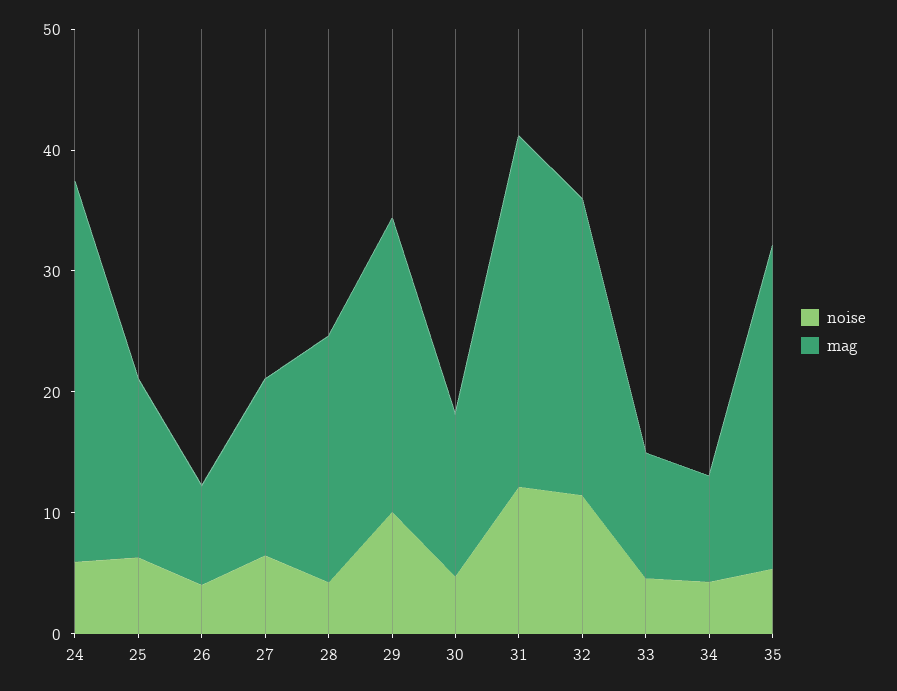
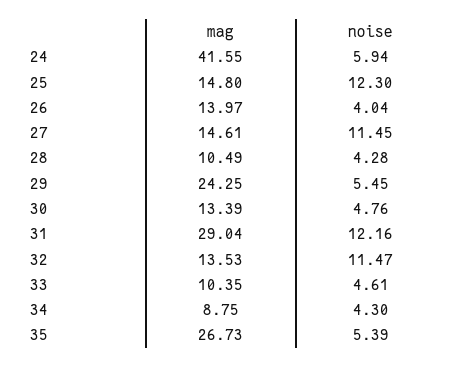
mag, 24: 32 -> 41.55
noise, 25: 6 -> 12.3
mag, 26: 8 -> 13.97
noise, 27: 6 -> 11.45
mag, 28: 20 -> 10.49
noise, 29: 10 -> 5.45
mag, 32: 24 -> 13.53

